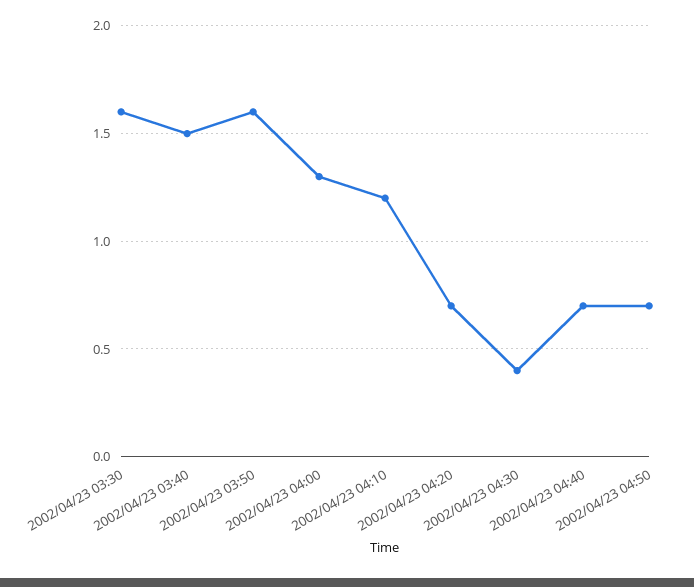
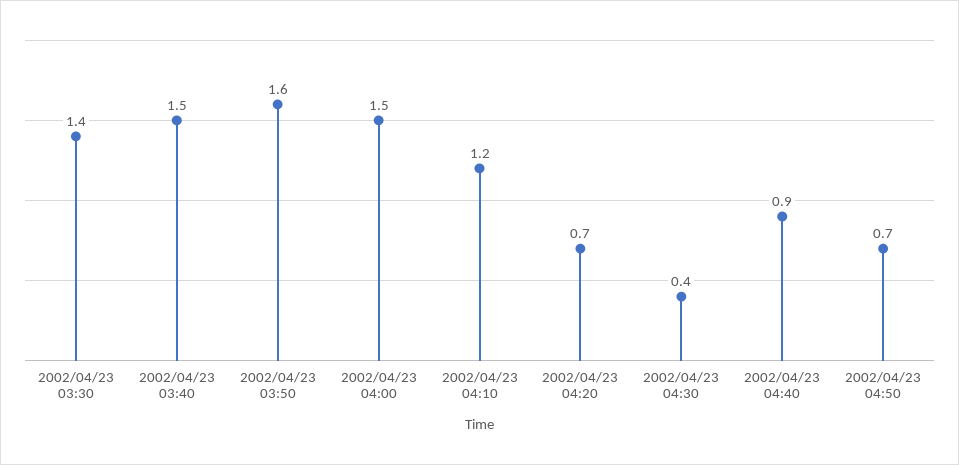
2002/04/23 03:30: 1.6 -> 1.4
2002/04/23 04:00: 1.3 -> 1.5
2002/04/23 04:40: 0.7 -> 0.9

